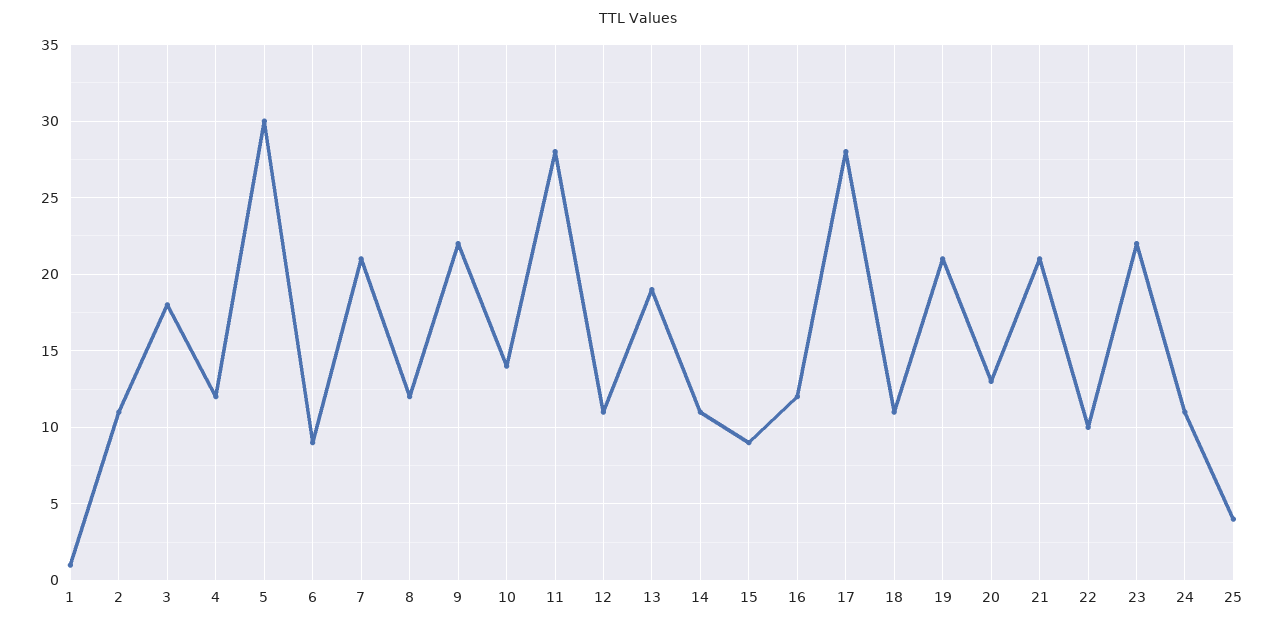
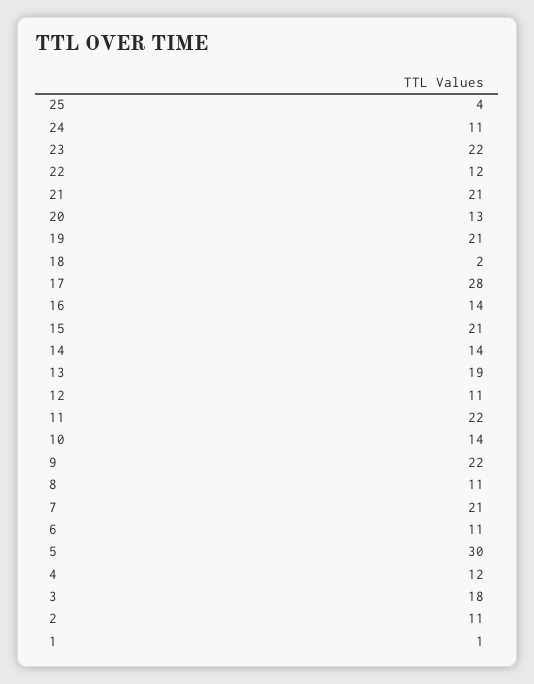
6: 9 -> 11
8: 12 -> 11
11: 28 -> 22
14: 11 -> 14
15: 9 -> 21
16: 12 -> 14
18: 11 -> 2
22: 10 -> 12

